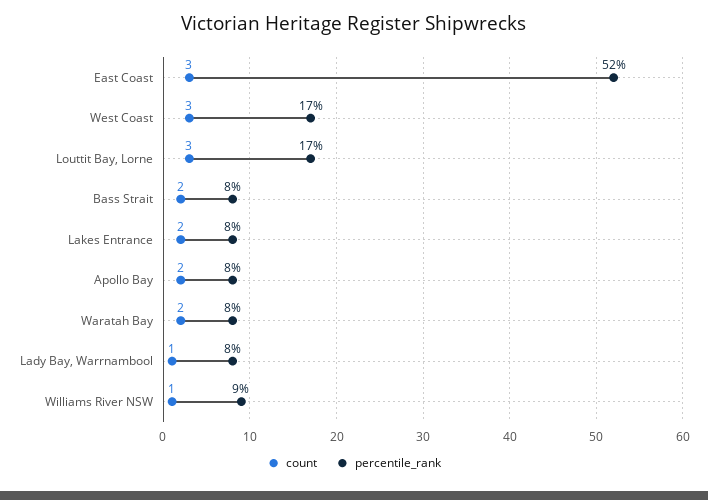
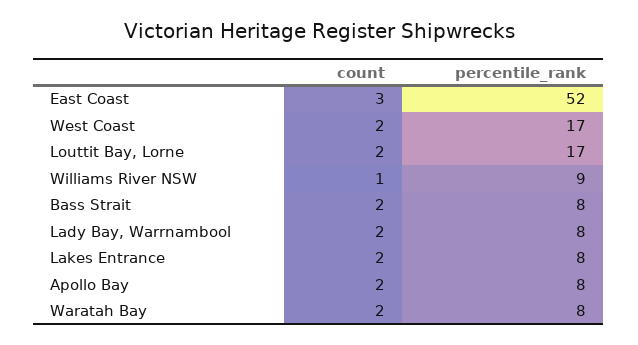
count, West Coast: 3 -> 2
count, Louttit Bay, Lorne: 3 -> 2
count, Lady Bay, Warrnambool: 1 -> 2

